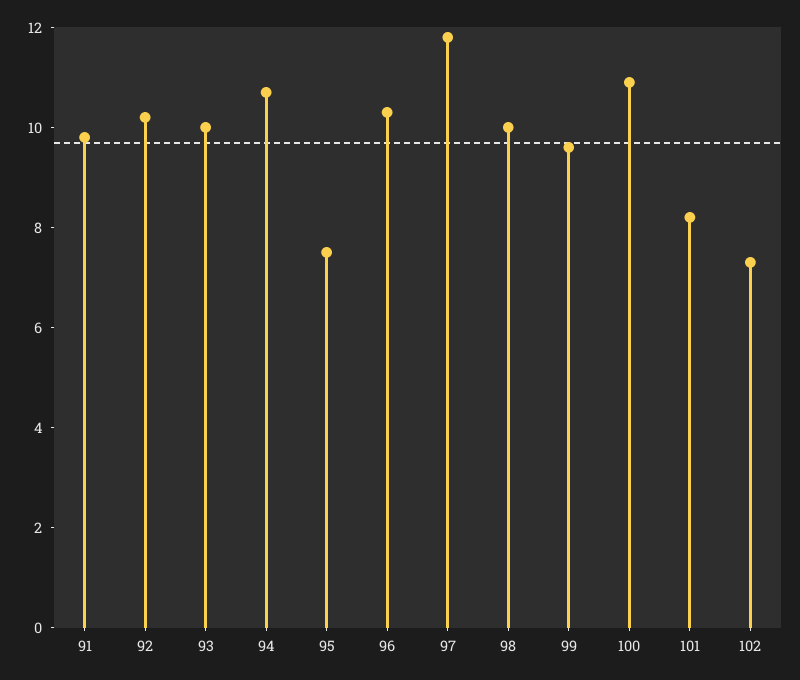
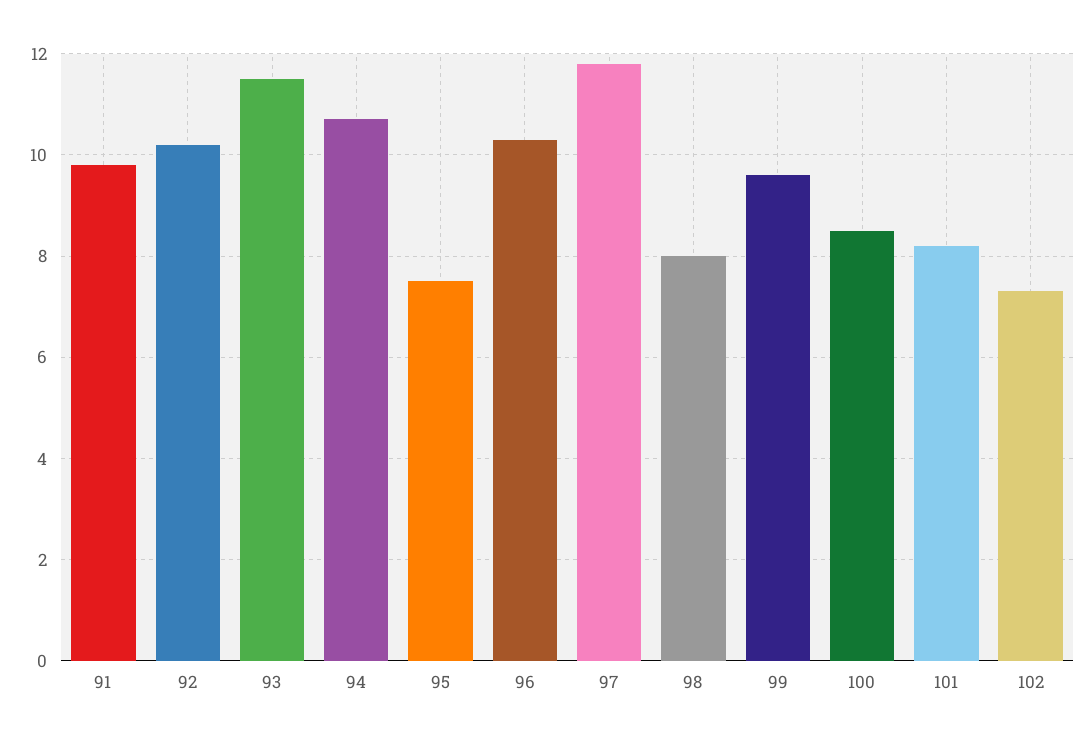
93: 10 -> 11.5
98: 10 -> 8
100: 11 -> 8.5

